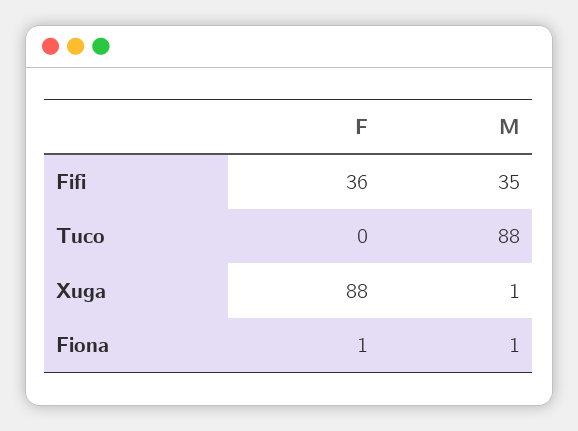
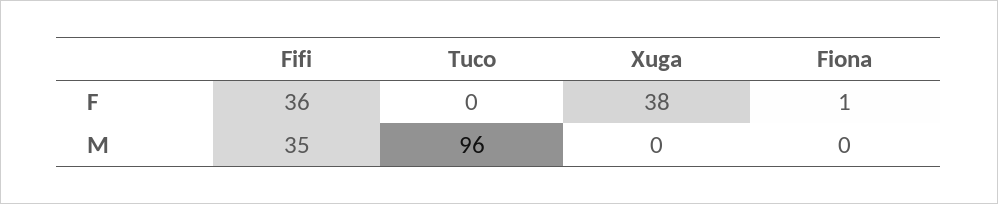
M, Tuco: 88 -> 96
F, Xuga: 88 -> 38
M, Xuga: 1 -> 0
M, Fiona: 1 -> 0

